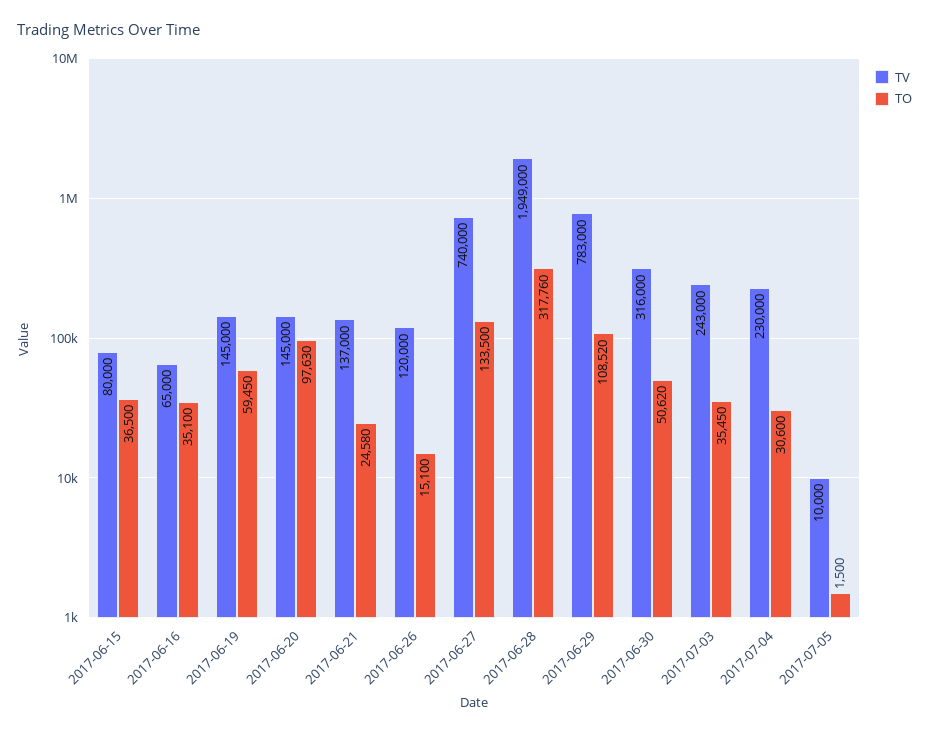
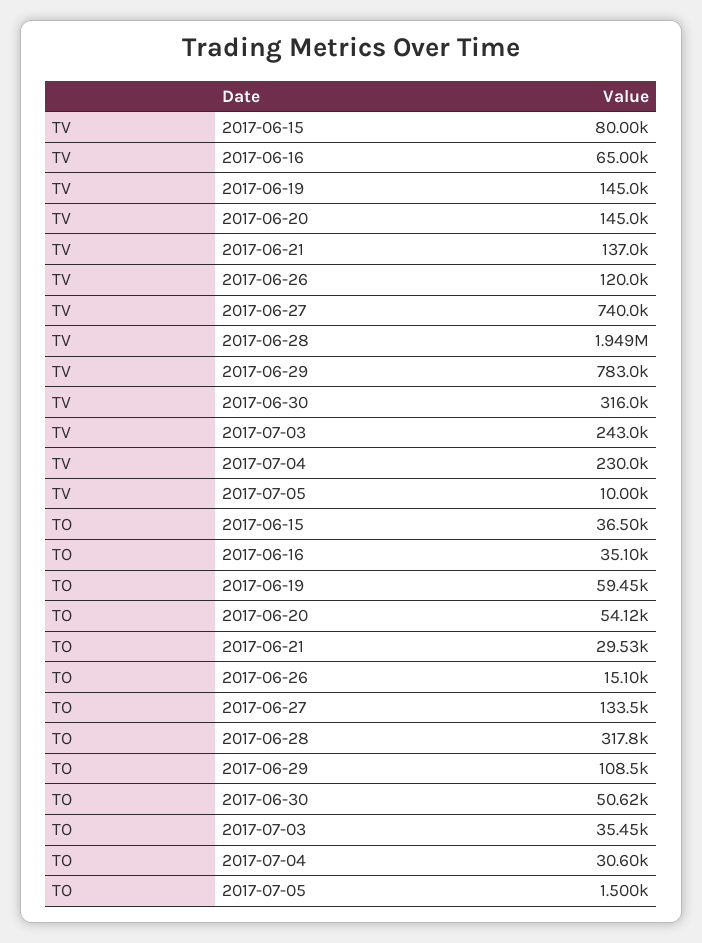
TO, 2017-06-20: 97630 -> 54120
TO, 2017-06-21: 24580 -> 29530

